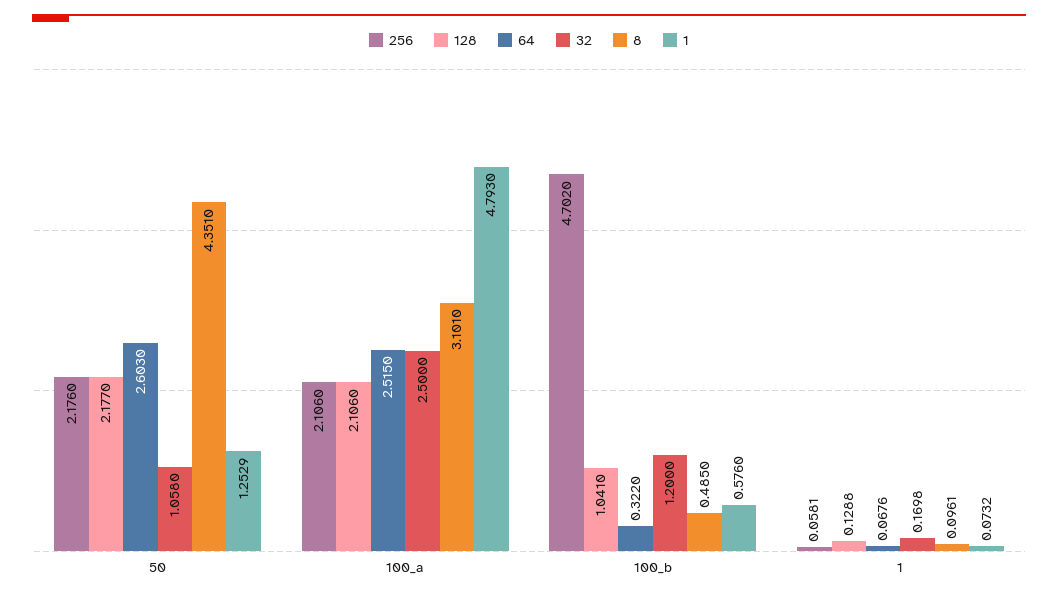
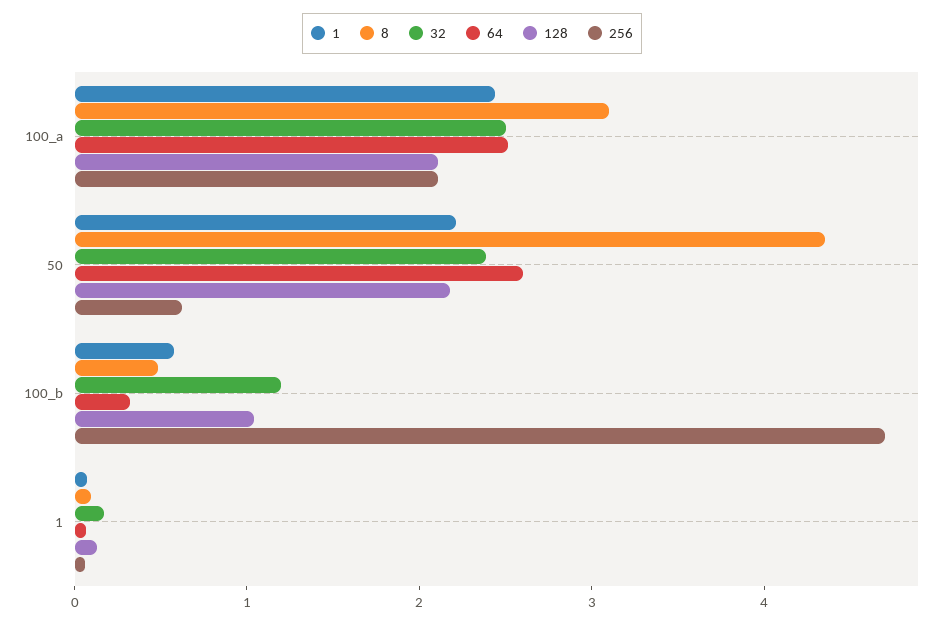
256, 50: 2.176 -> 0.6
32, 50: 1.058 -> 2.4
1, 50: 1.2529 -> 2.2
1, 100_a: 4.793 -> 2.4

